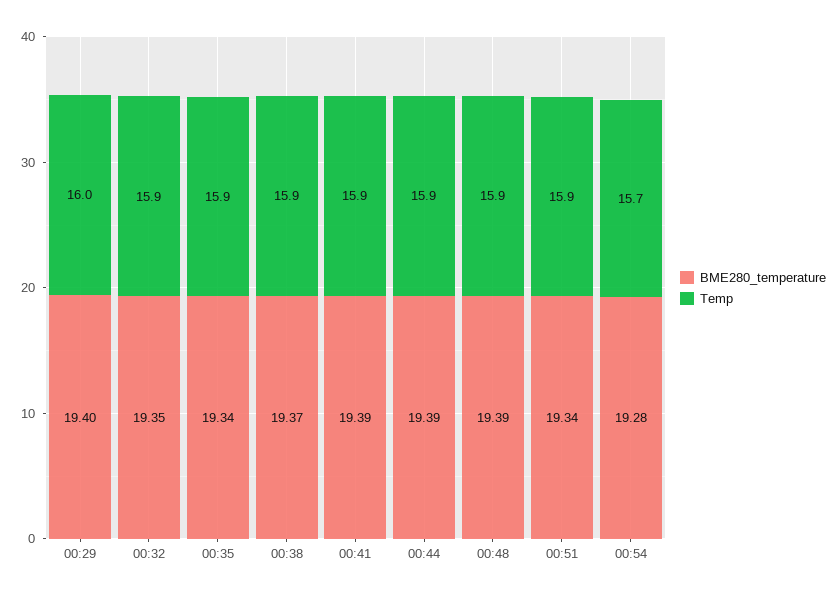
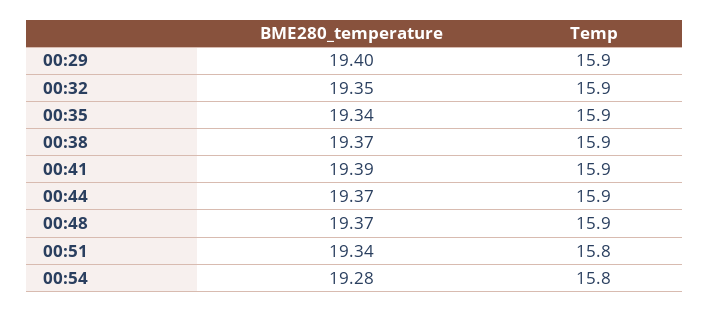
Temp, 00:29: 16 -> 15.9
BME280_temperature, 00:44: 19.39 -> 19.37
BME280_temperature, 00:48: 19.39 -> 19.37
Temp, 00:51: 15.9 -> 15.8
Temp, 00:54: 15.7 -> 15.8

